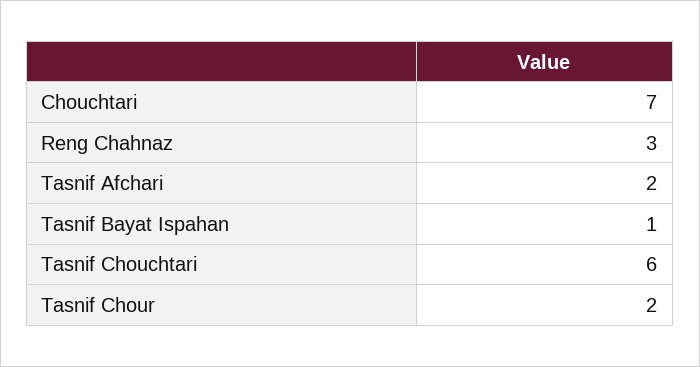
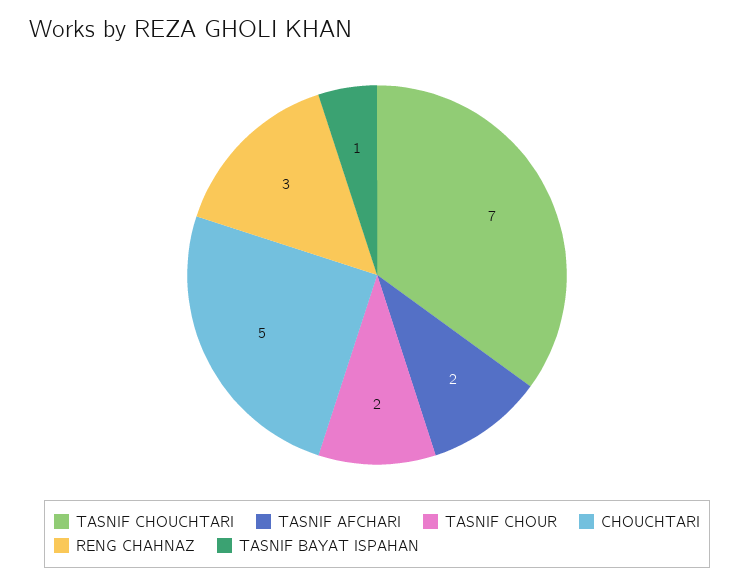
Chouchtari: 7 -> 5
Tasnif Chouchtari: 6 -> 7

